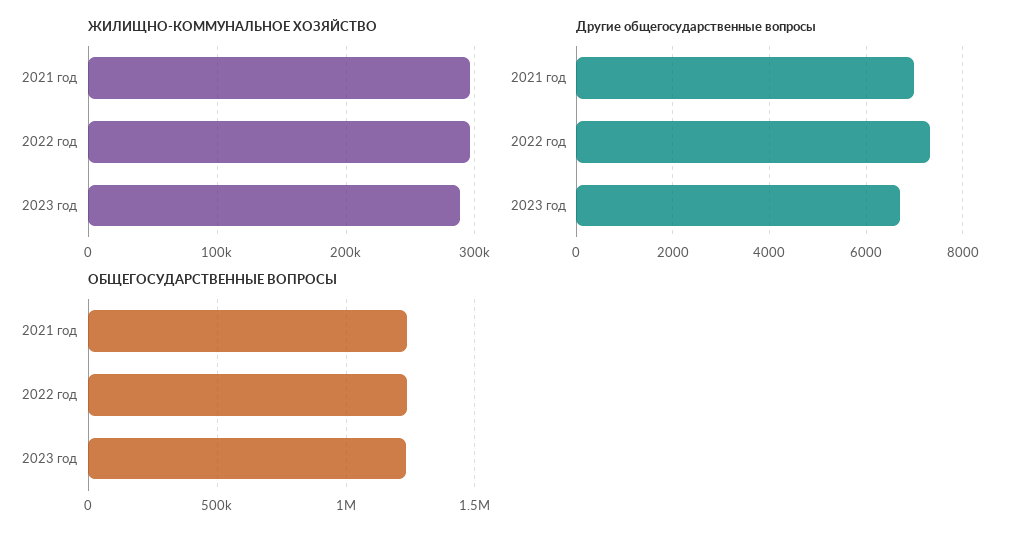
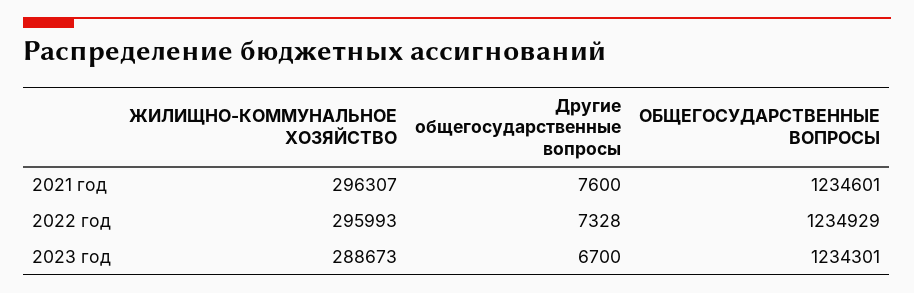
Другие общегосударственные вопросы, 2021 год: 7000 -> 7600

